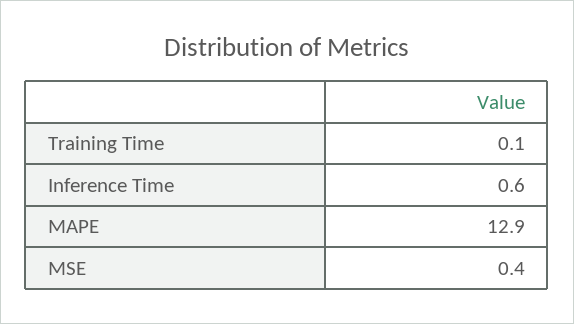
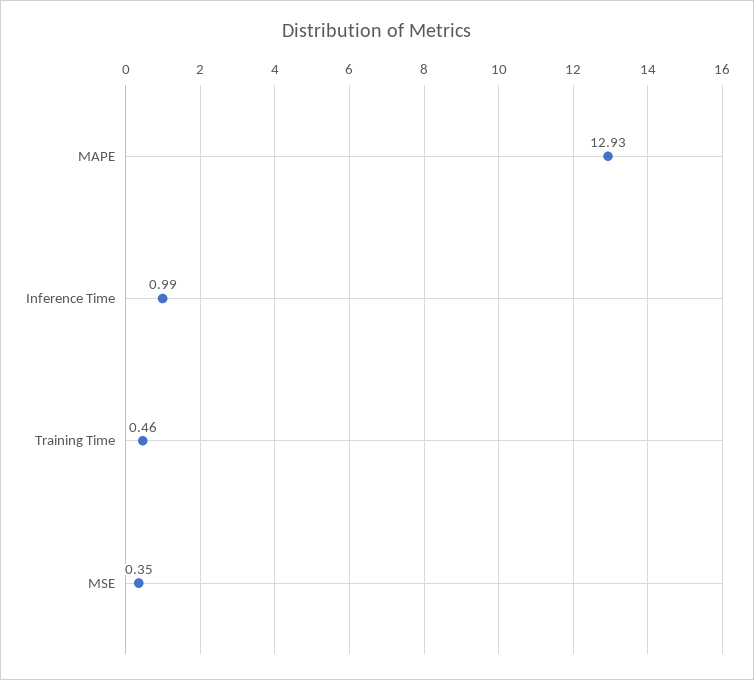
Training Time: 0.1 -> 0.46
Inference Time: 0.6 -> 0.99

